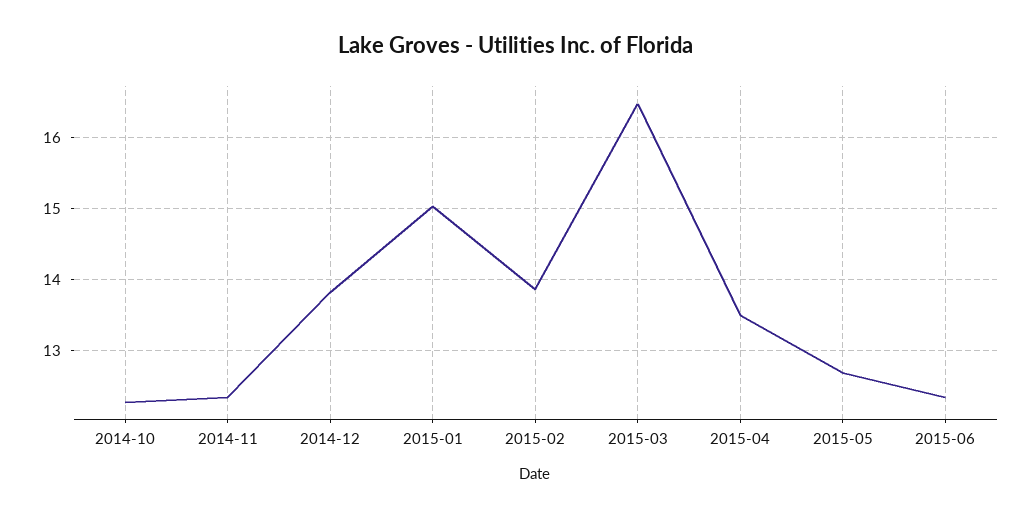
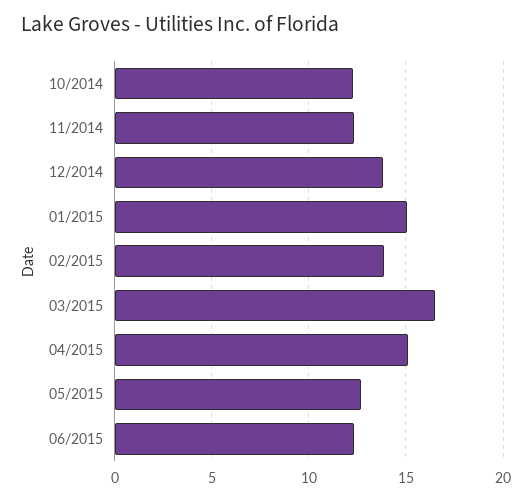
2015-04: 13.5 -> 15

